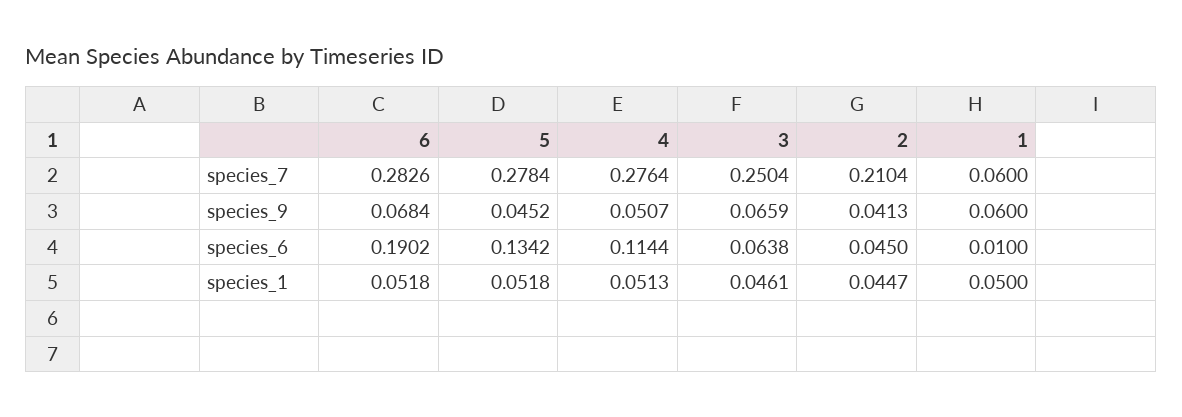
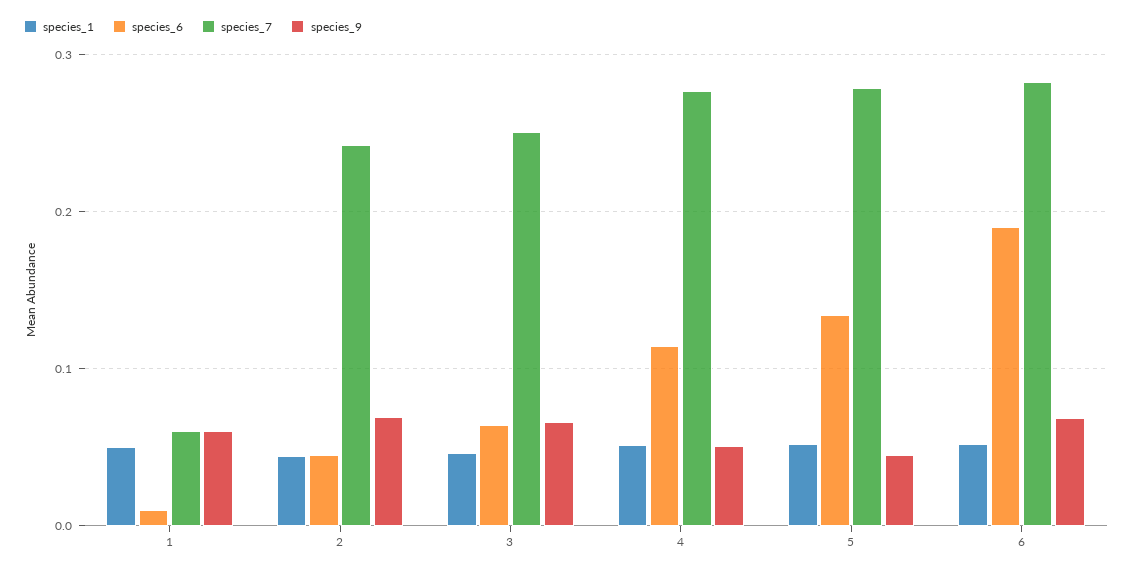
species_7, 2: 0.2104 -> 0.24
species_9, 2: 0.0413 -> 0.07

